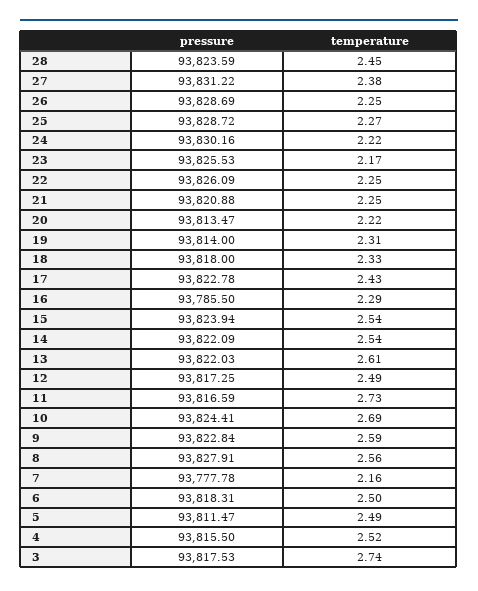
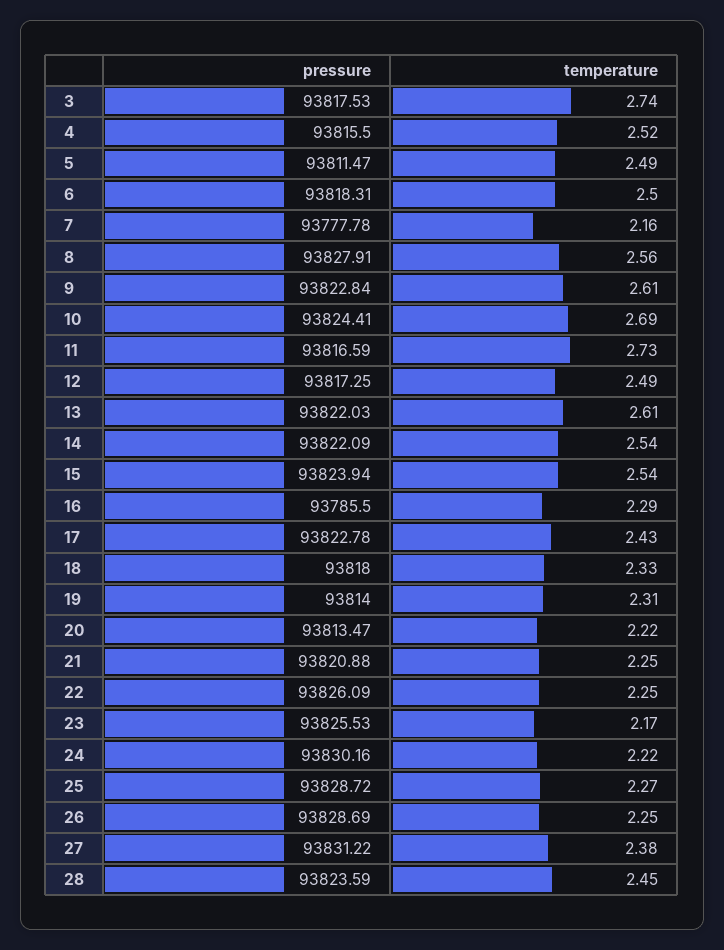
temperature, 9: 2.59 -> 2.61

